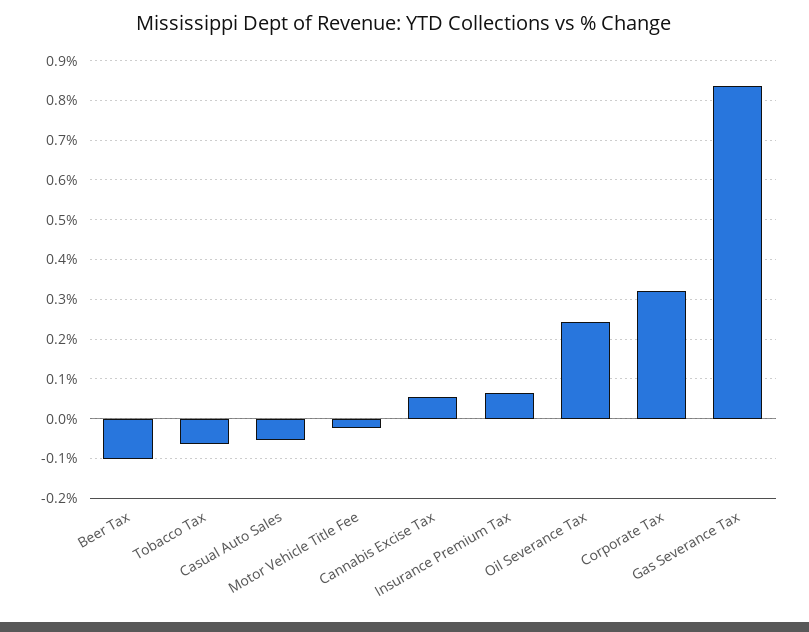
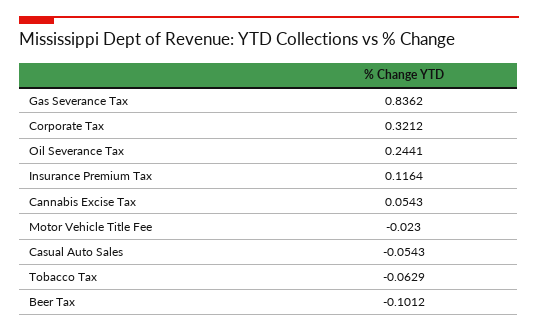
Insurance Premium Tax: 0.06 -> 0.1164

